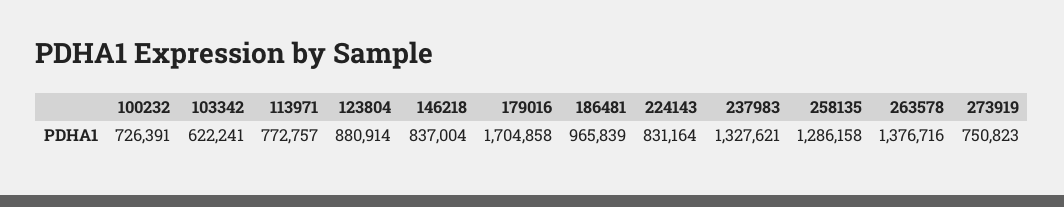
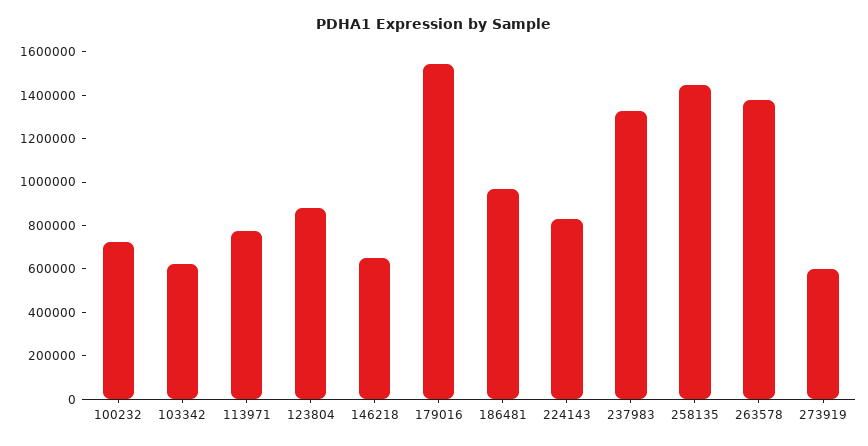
146218: 837004 -> 650000
179016: 1704858 -> 1550000
258135: 1286158 -> 1450000
273919: 750823 -> 600000

